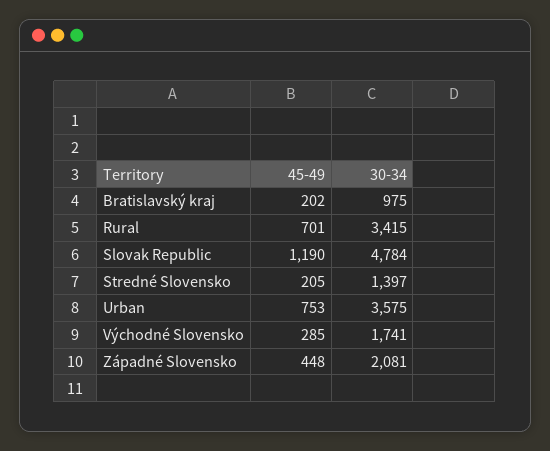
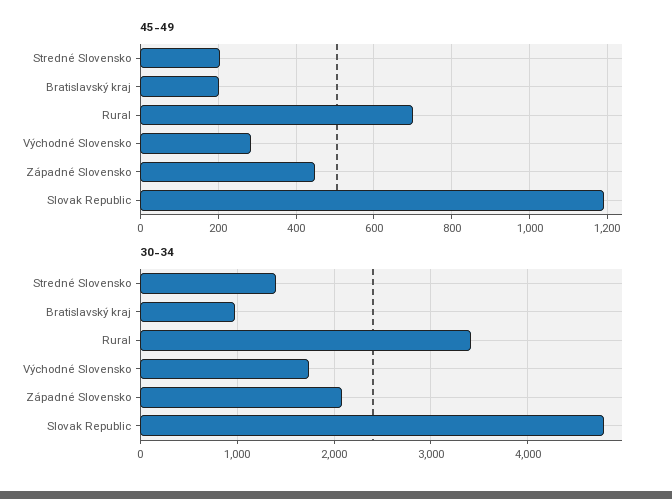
45-49, Urban: 753 -> none
30-34, Urban: 3575 -> none

